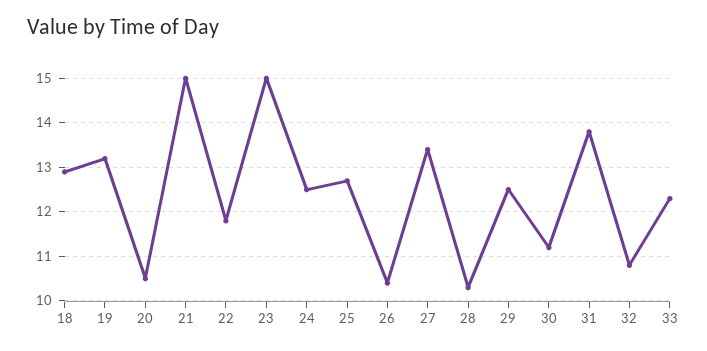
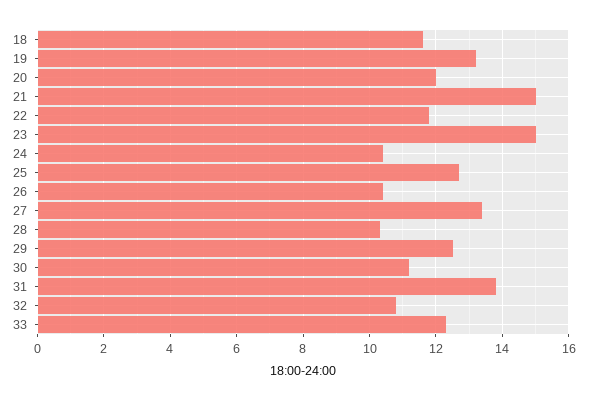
18: 13 -> 11.5
20: 10.5 -> 12
24: 12.5 -> 10.5

